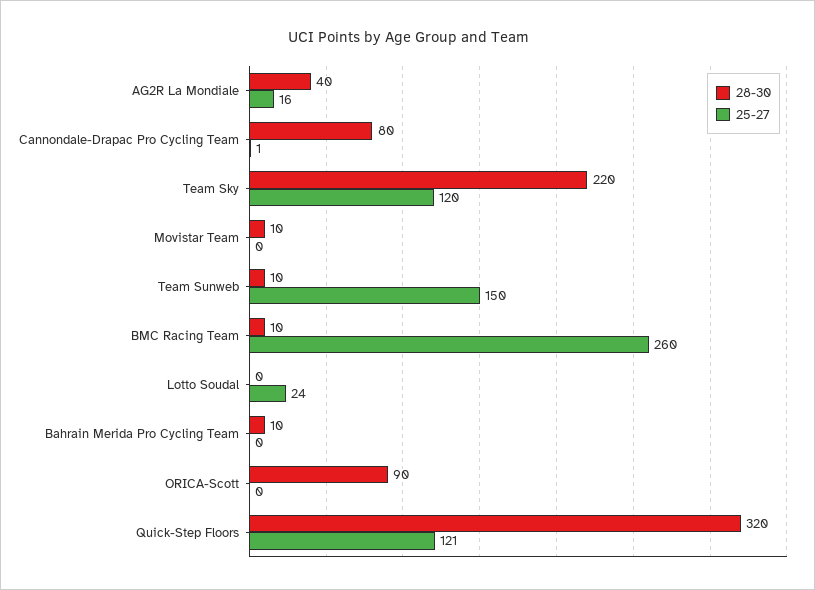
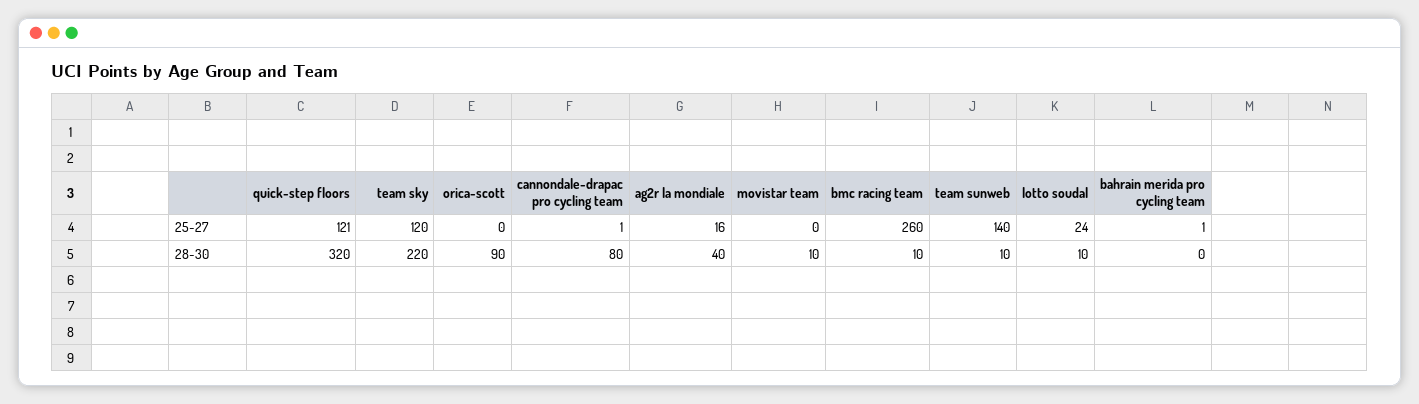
25-27, Team Sunweb: 150 -> 140
28-30, Lotto Soudal: 0 -> 10
28-30, Bahrain Merida Pro Cycling Team: 10 -> 0
25-27, Bahrain Merida Pro Cycling Team: 0 -> 1

